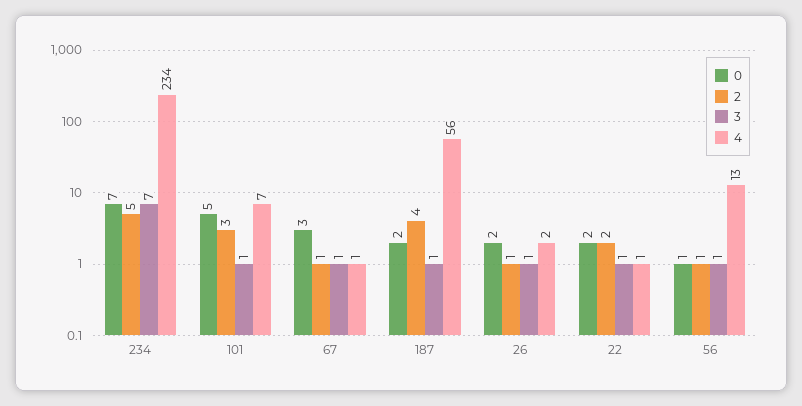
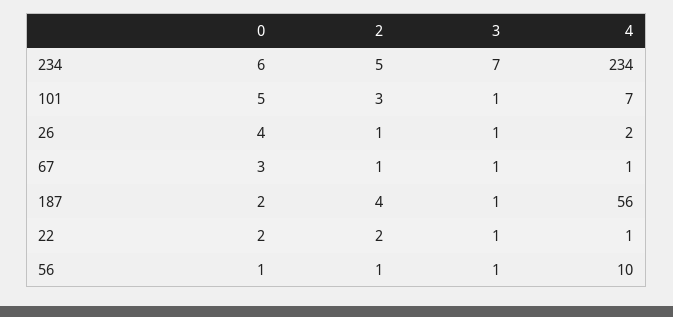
0, 234: 7 -> 6
0, 26: 2 -> 4
4, 56: 13 -> 10

